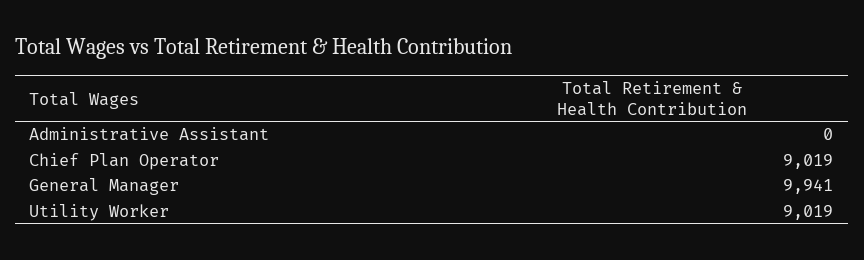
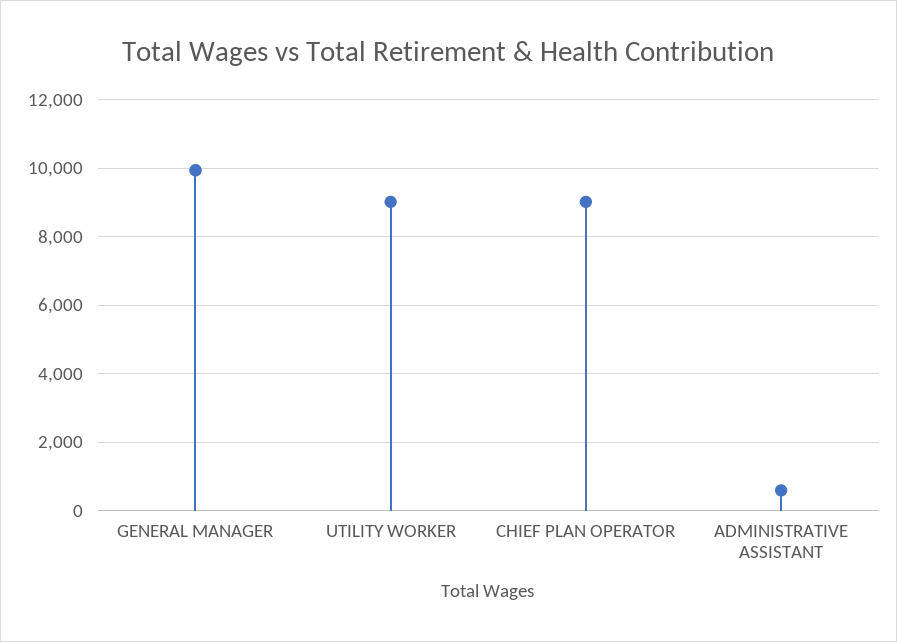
Administrative Assistant: 0 -> 600

